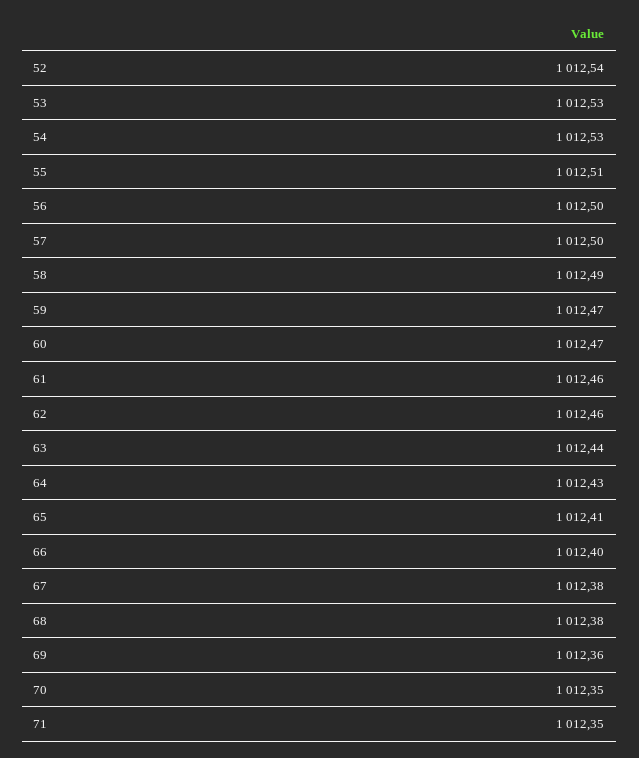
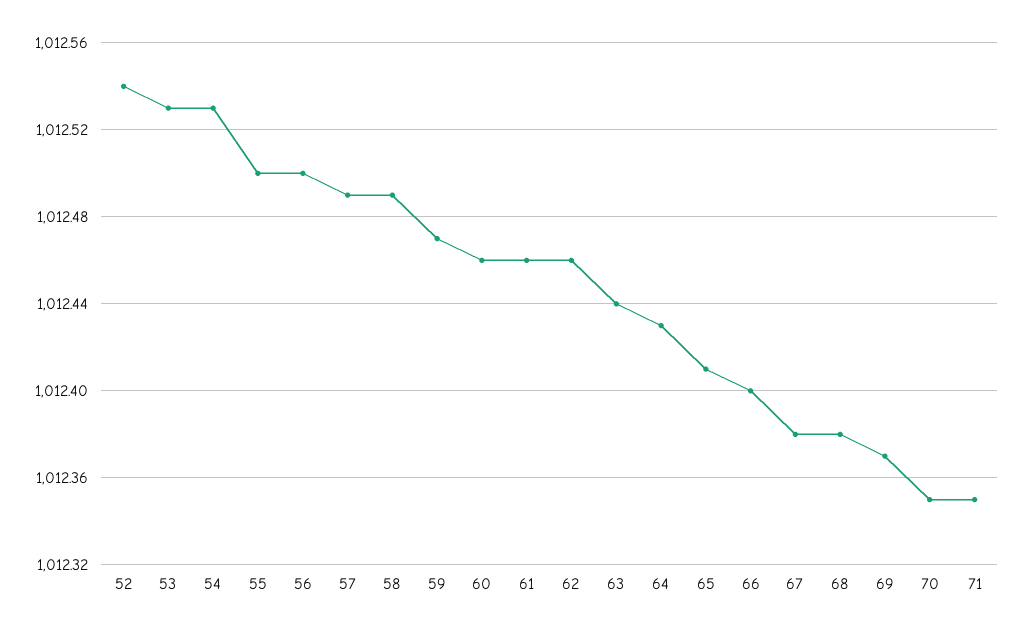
55: 1012.51 -> 1012.5
57: 1012.5 -> 1012.49
60: 1012.47 -> 1012.46
69: 1012.36 -> 1012.37

